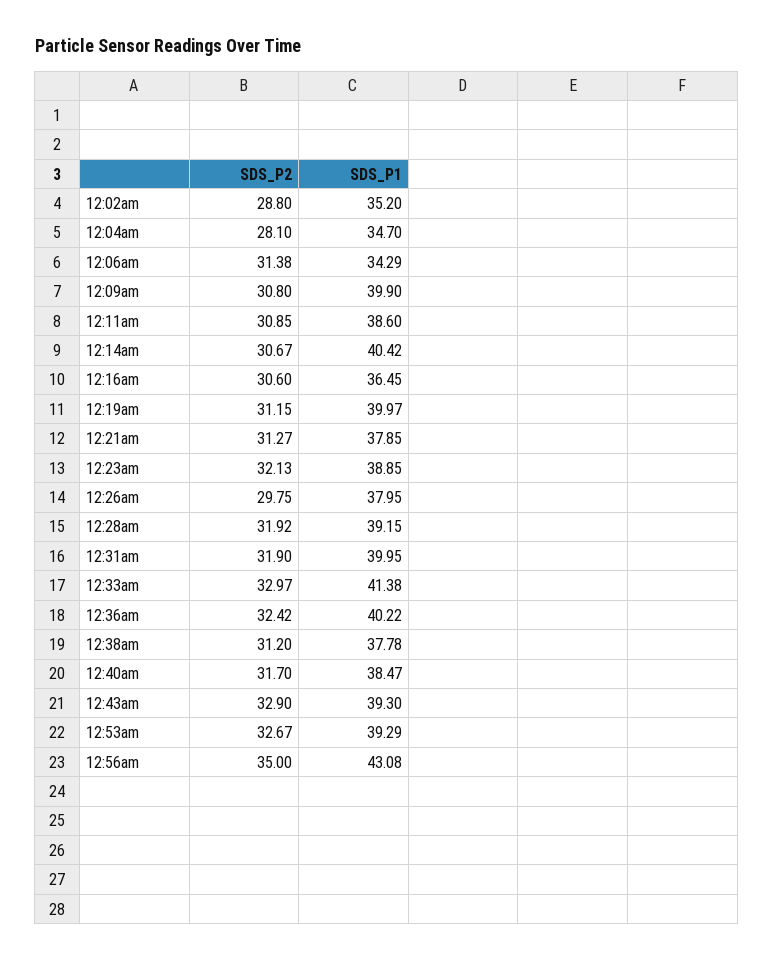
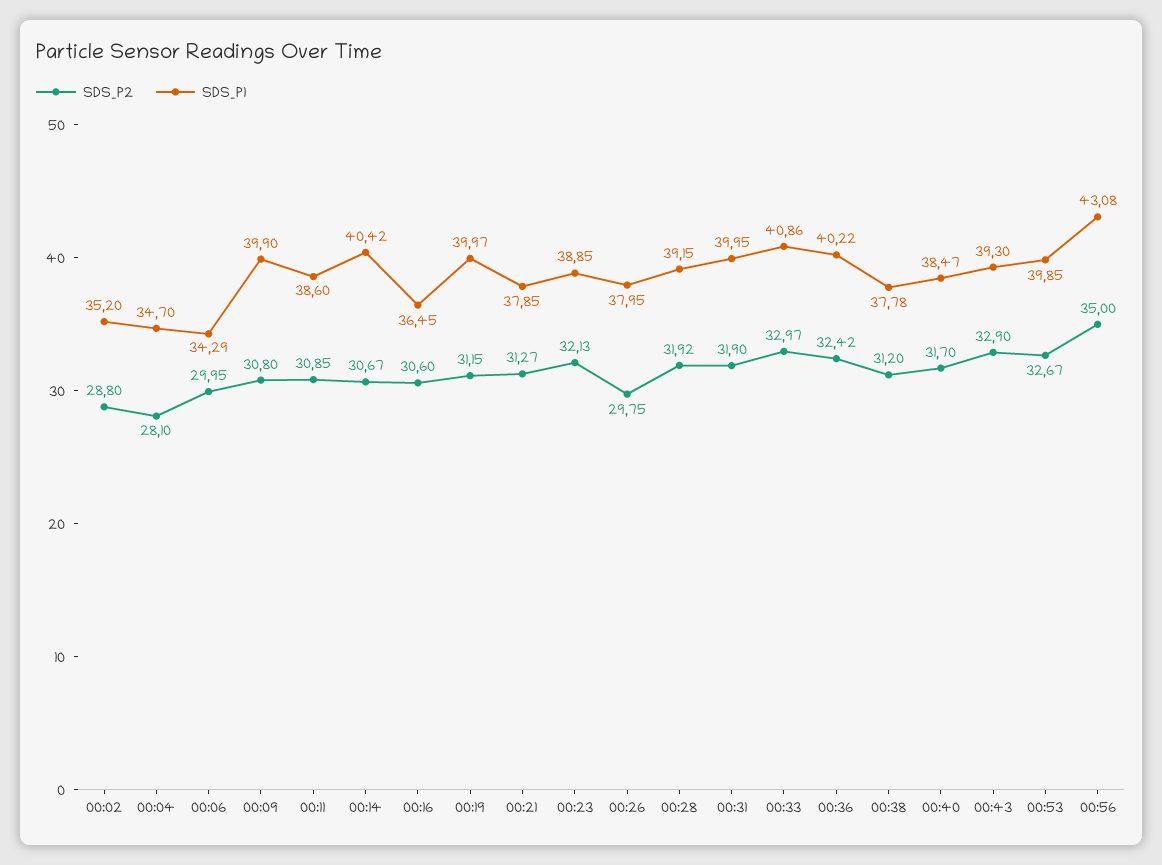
SDS_P2, 12:06am: 31.38 -> 29.95
SDS_P1, 12:33am: 41.38 -> 40.86
SDS_P1, 12:53am: 39.29 -> 39.85

